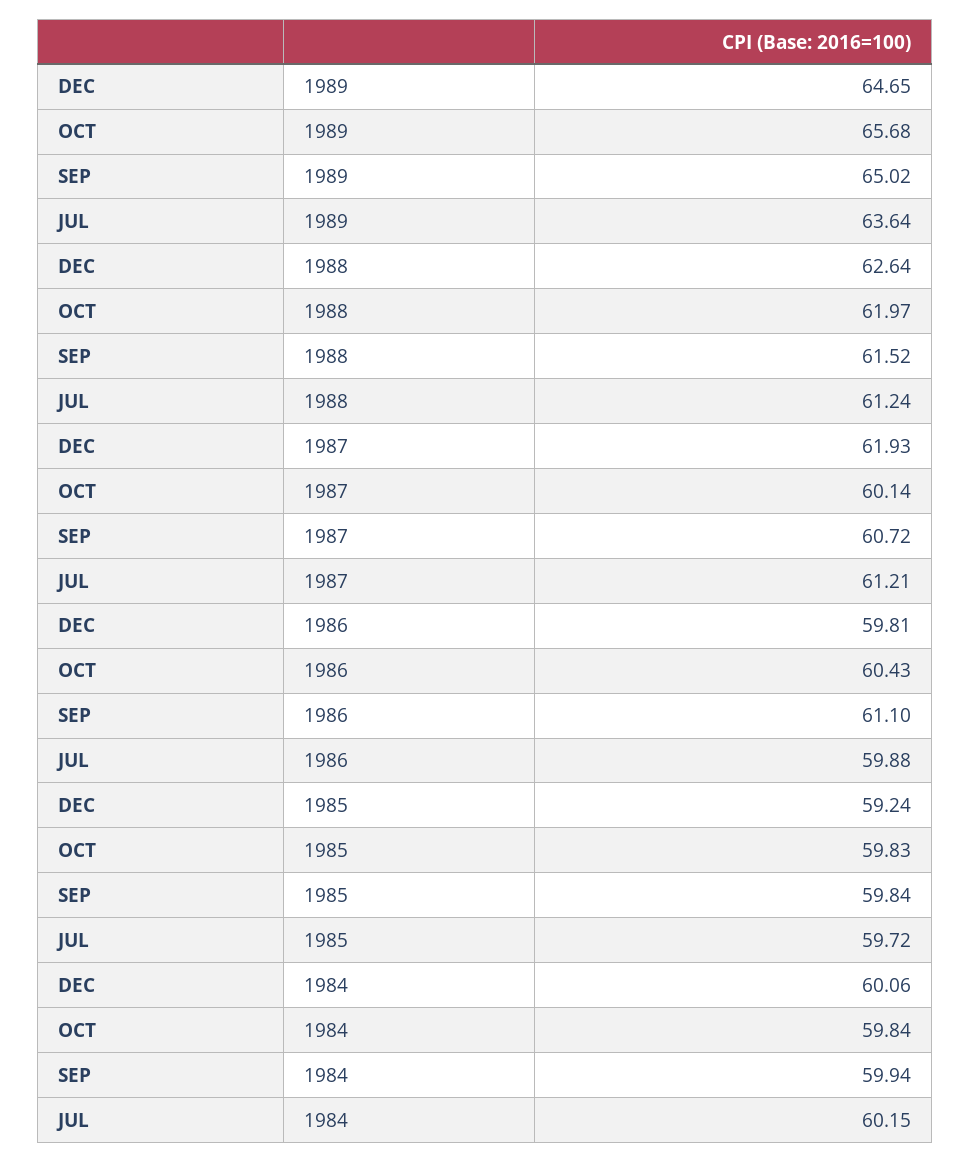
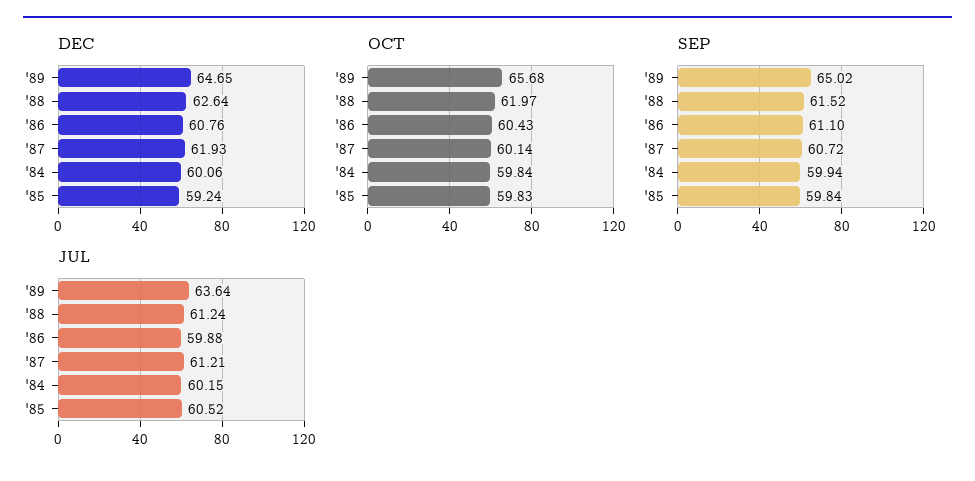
DEC, 1986: 59.81 -> 60.76
JUL, 1985: 59.72 -> 60.52

